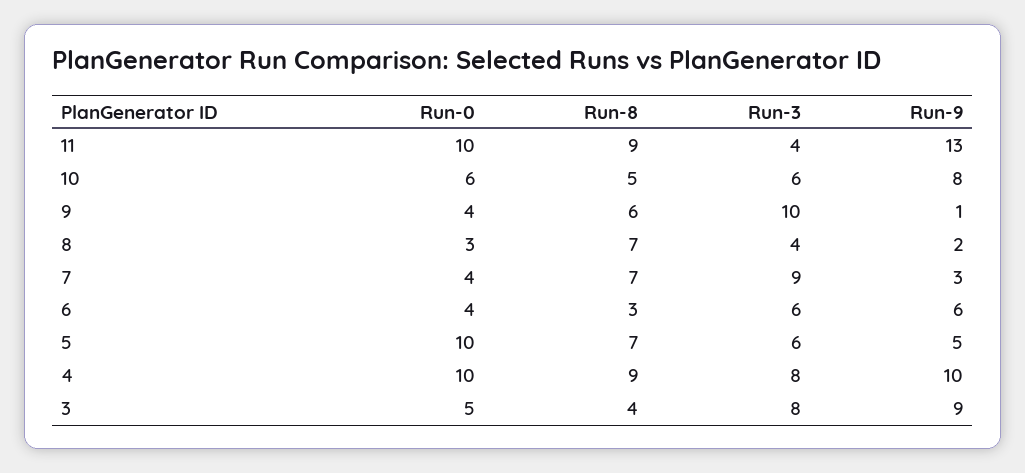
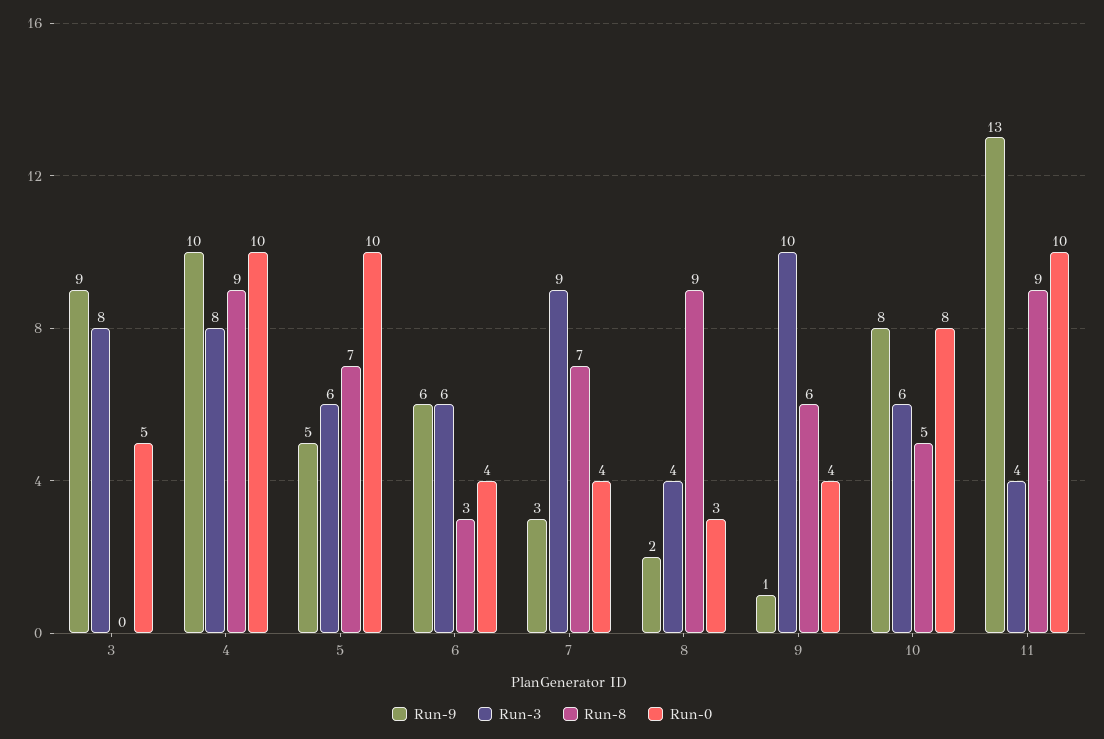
Run-0, 10: 6 -> 8
Run-8, 8: 7 -> 9
Run-8, 3: 4 -> 0

